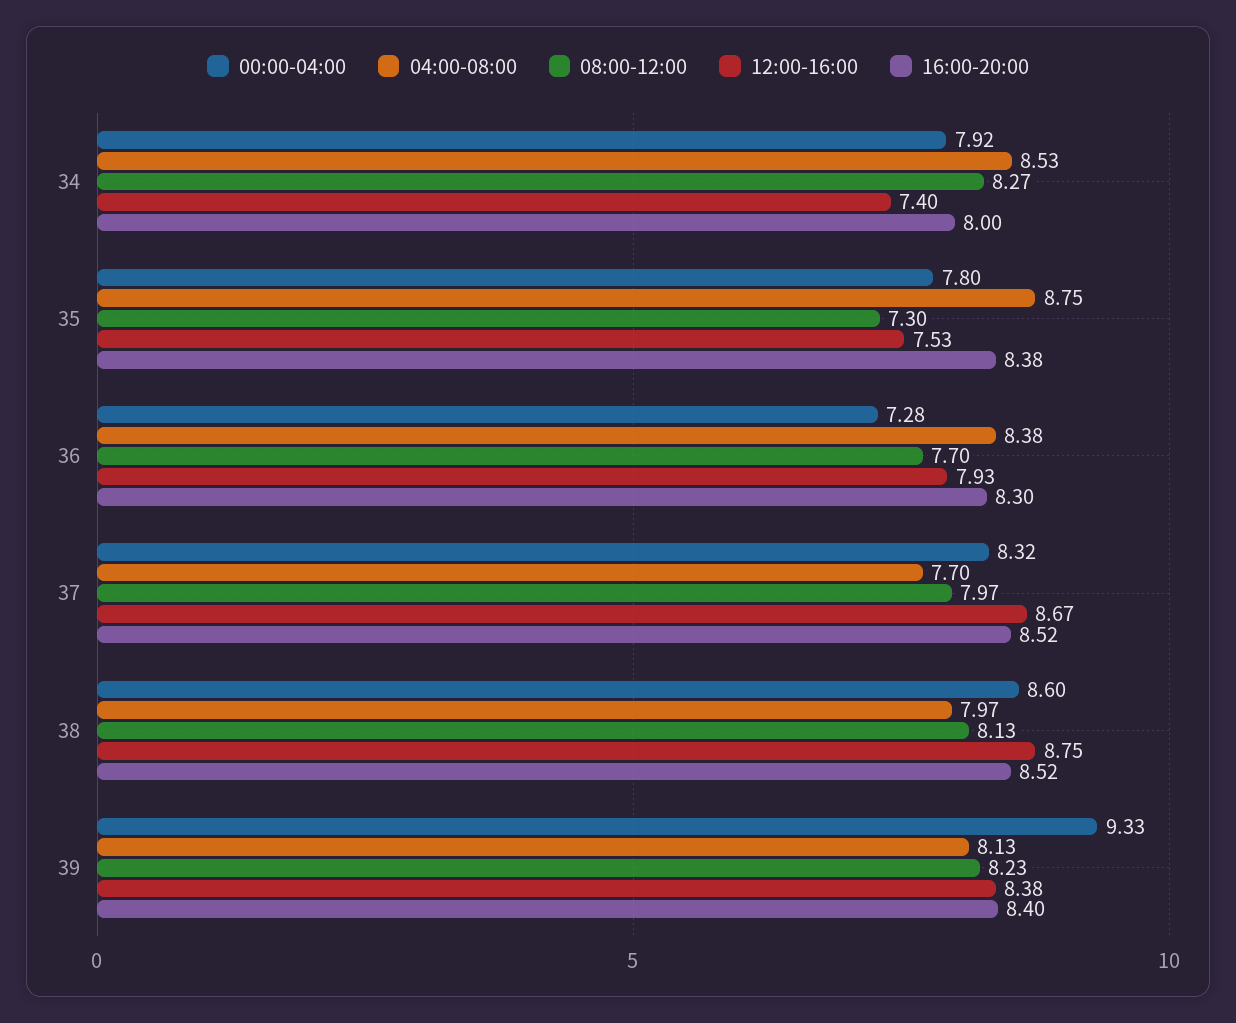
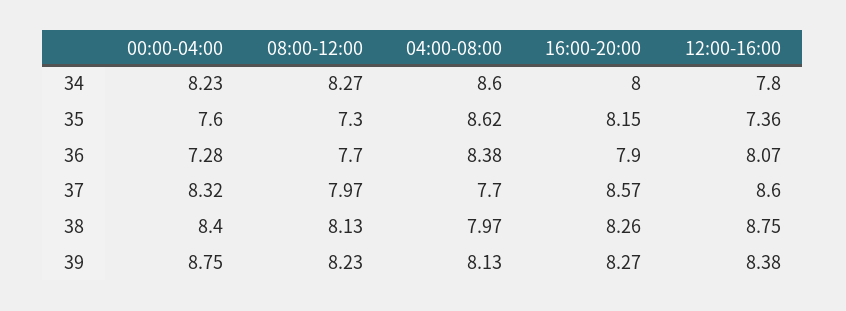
00:00-04:00, 34: 7.92 -> 8.23
04:00-08:00, 34: 8.53 -> 8.6
12:00-16:00, 34: 7.4 -> 7.8
00:00-04:00, 35: 7.8 -> 7.6
04:00-08:00, 35: 8.75 -> 8.62
12:00-16:00, 35: 7.53 -> 7.36
16:00-20:00, 35: 8.38 -> 8.15
12:00-16:00, 36: 7.93 -> 8.07
16:00-20:00, 36: 8.3 -> 7.9
12:00-16:00, 37: 8.67 -> 8.6
16:00-20:00, 37: 8.52 -> 8.57
00:00-04:00, 38: 8.6 -> 8.4
16:00-20:00, 38: 8.52 -> 8.26
00:00-04:00, 39: 9.33 -> 8.75
16:00-20:00, 39: 8.4 -> 8.27

